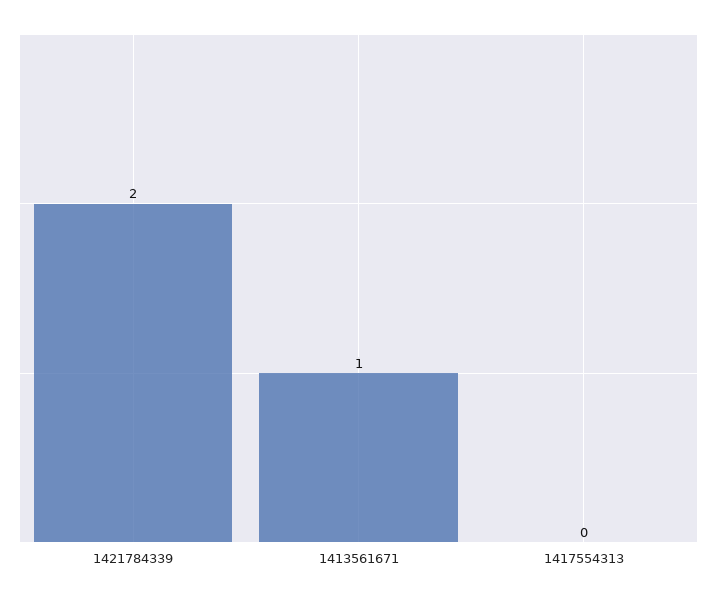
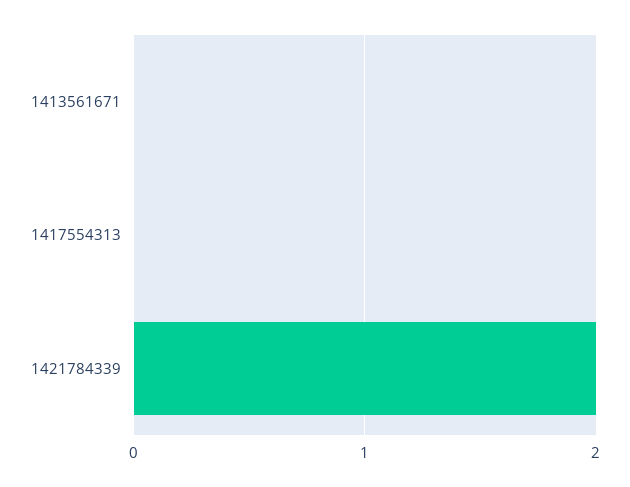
1413561671: 1 -> 0

